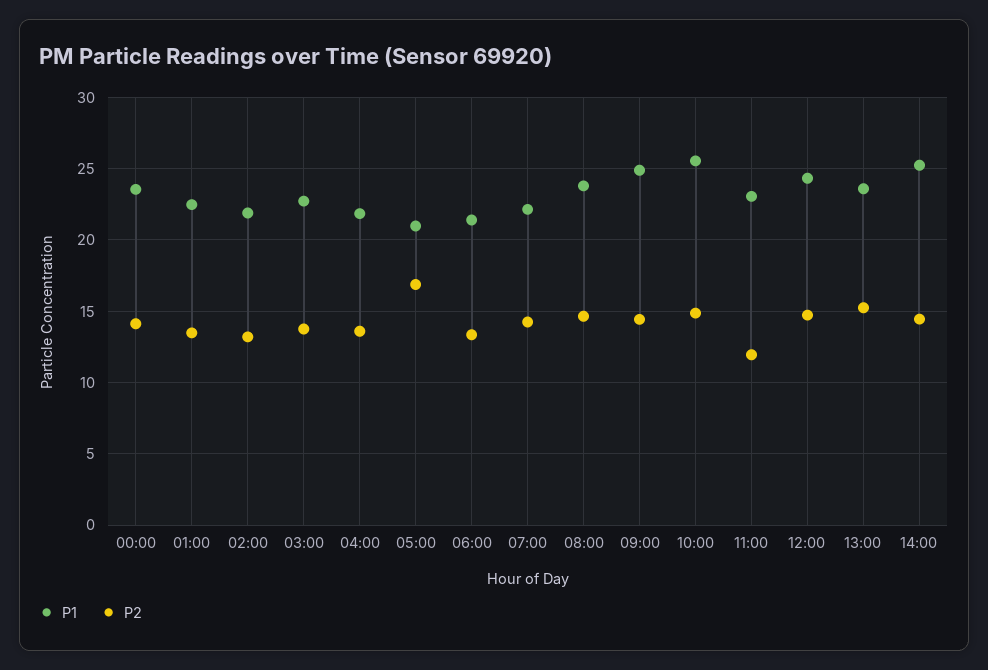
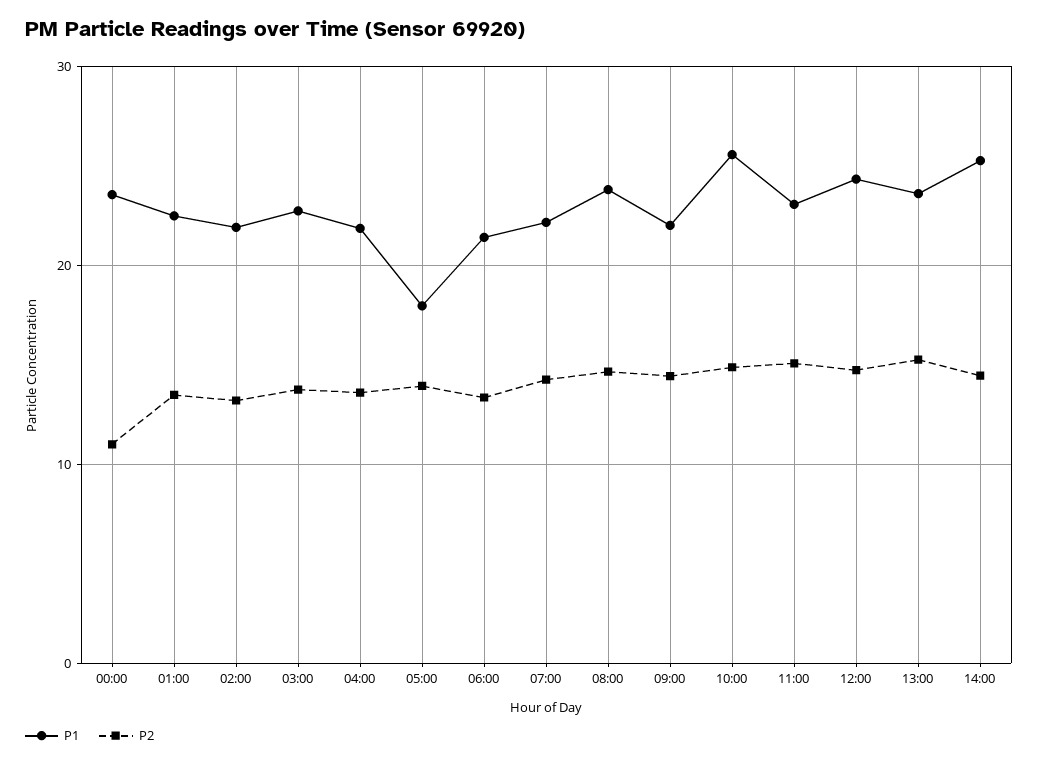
P2, 00:00: 14 -> 11
P1, 05:00: 21 -> 18
P2, 05:00: 17 -> 14
P1, 09:00: 25 -> 22
P2, 11:00: 12 -> 15

